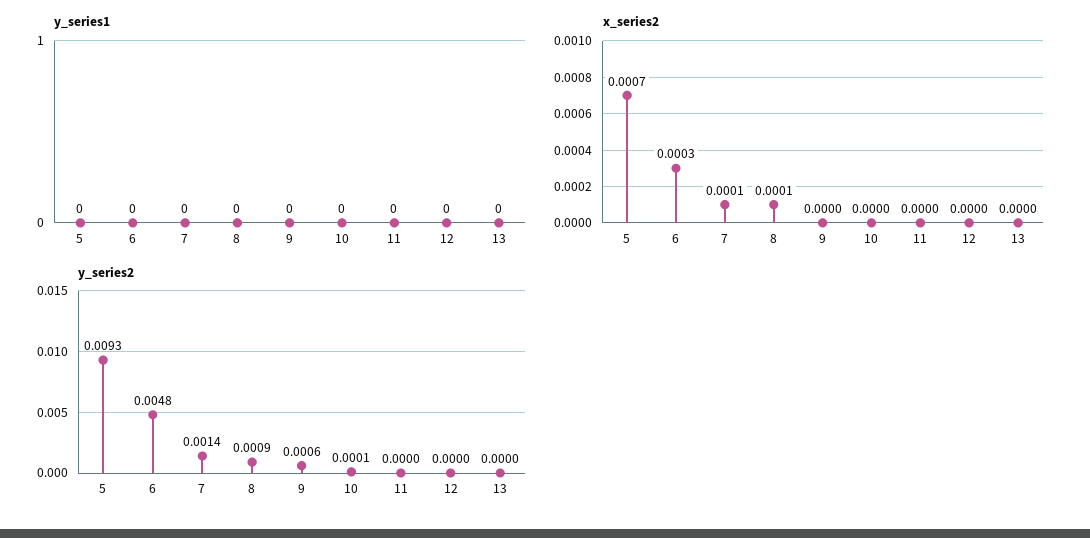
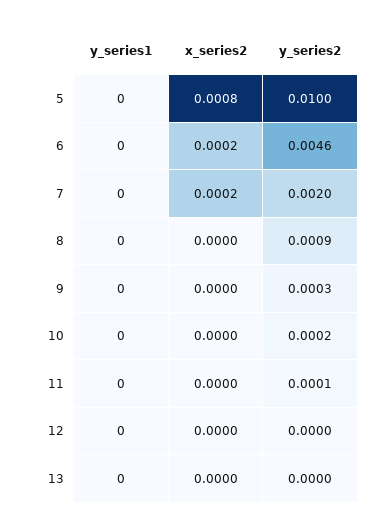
x_series2, 5: 0.0007 -> 0.0008
x_series2, 6: 0.0003 -> 0.0002
x_series2, 7: 0.0001 -> 0.0002
x_series2, 8: 0.0001 -> 0
y_series2, 5: 0.0093 -> 0.01
y_series2, 6: 0.0048 -> 0.0046
y_series2, 7: 0.0014 -> 0.002
y_series2, 9: 0.0006 -> 0.0003
y_series2, 10: 0.0001 -> 0.0002
y_series2, 11: 0 -> 0.0001

